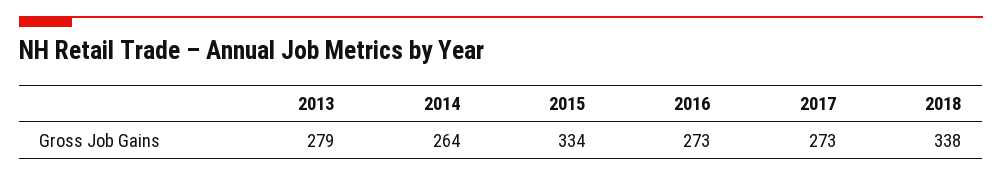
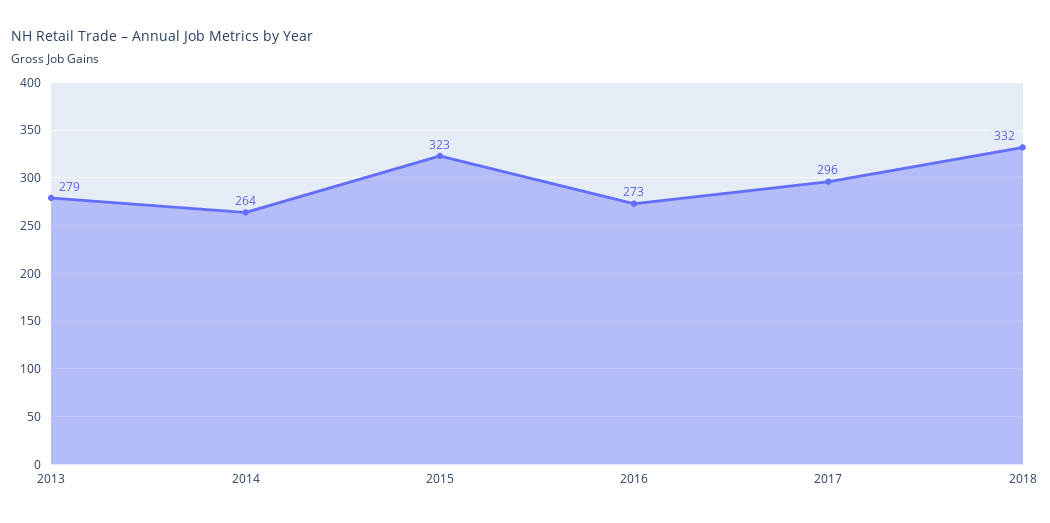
2015: 334 -> 323
2017: 273 -> 296
2018: 338 -> 332

